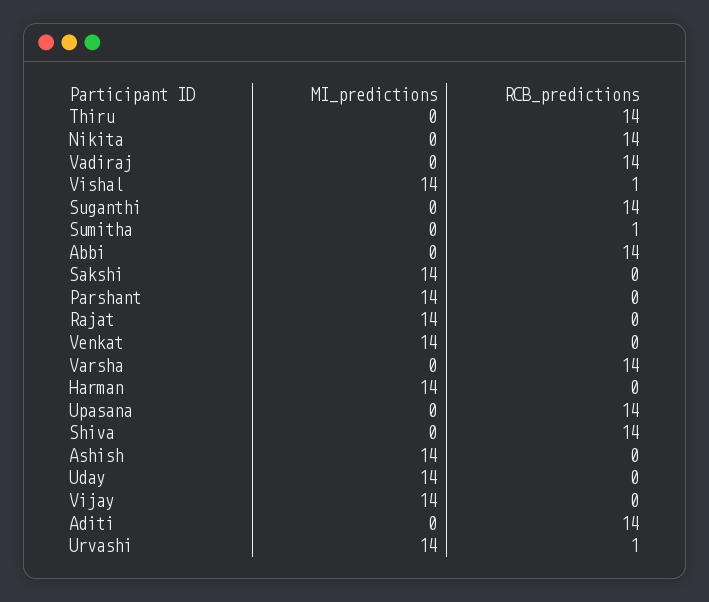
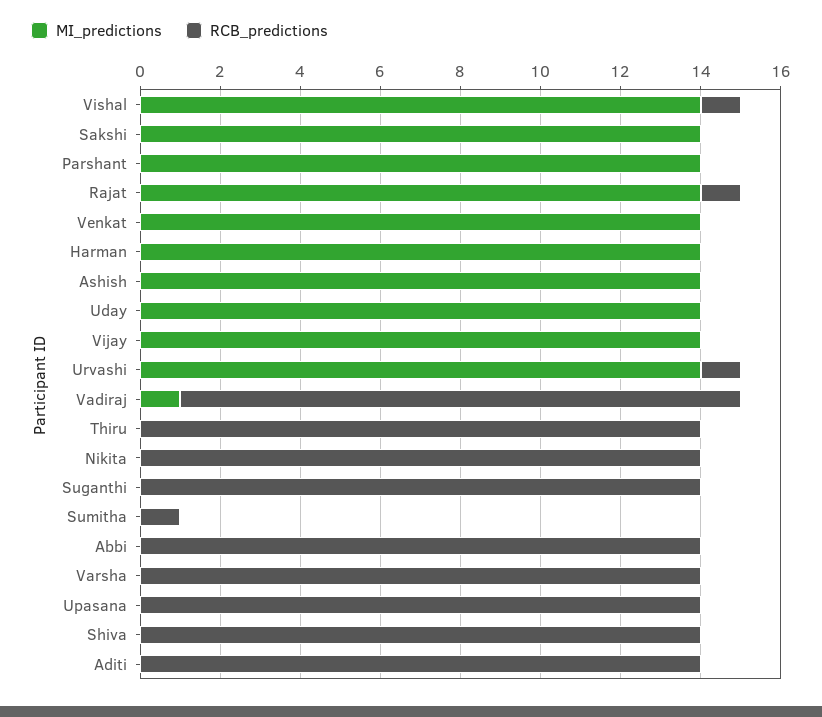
MI_predictions, Vadiraj: 0 -> 1
RCB_predictions, Rajat: 0 -> 1

